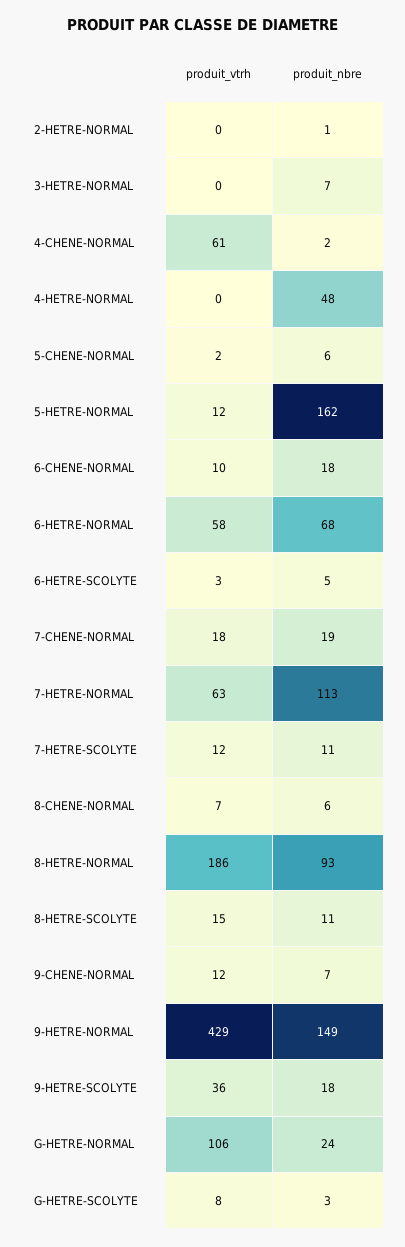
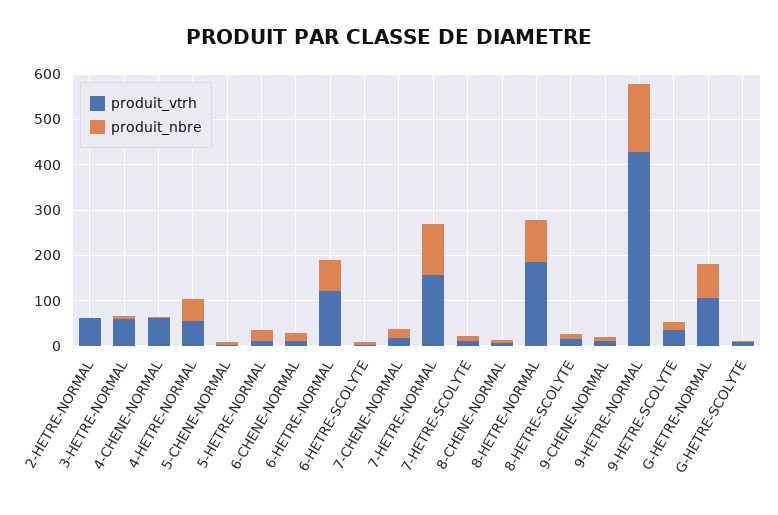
produit_vtrh, 2-HETRE-NORMAL: 0 -> 60
produit_vtrh, 3-HETRE-NORMAL: 0 -> 60
produit_vtrh, 4-HETRE-NORMAL: 0 -> 60
produit_nbre, 5-HETRE-NORMAL: 162 -> 20
produit_vtrh, 6-HETRE-NORMAL: 58 -> 120
produit_vtrh, 7-HETRE-NORMAL: 63 -> 160
produit_nbre, G-HETRE-NORMAL: 24 -> 80

